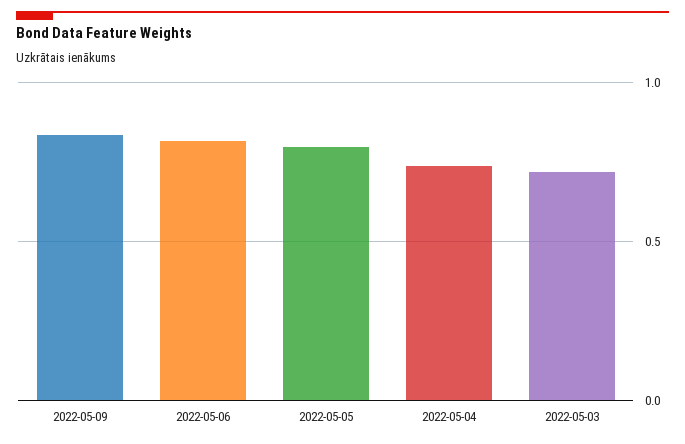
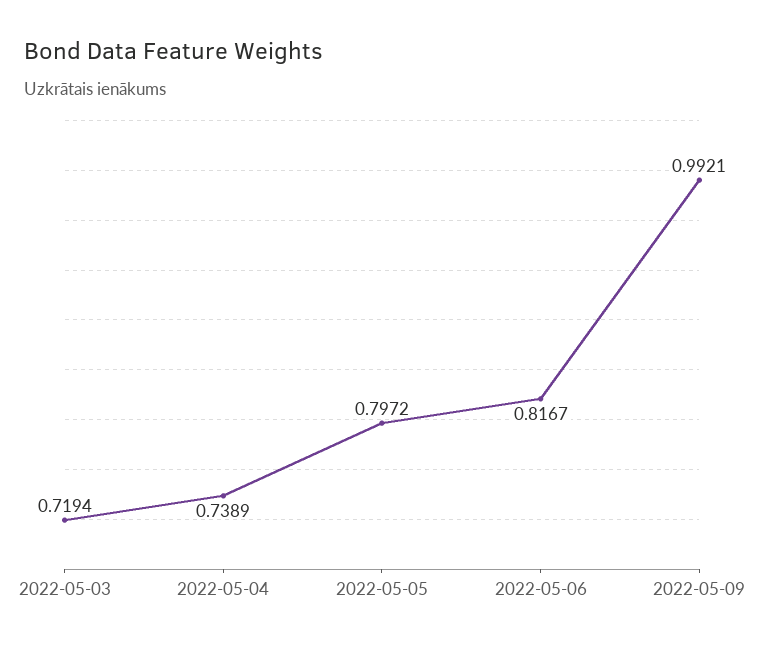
2022-05-09: 0.85 -> 0.9921

